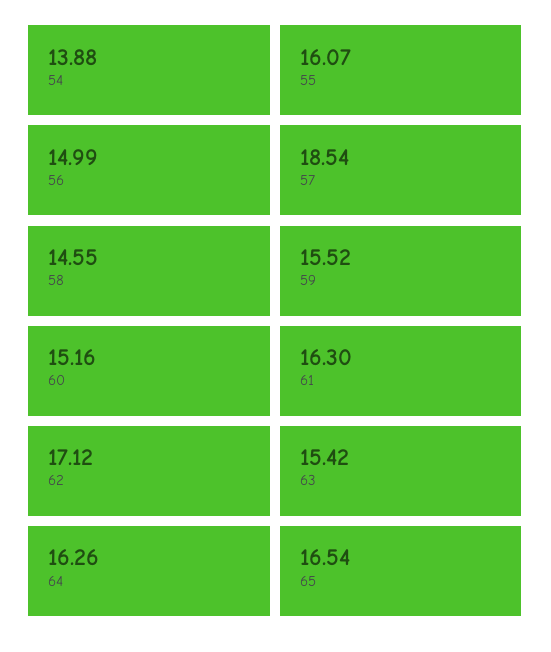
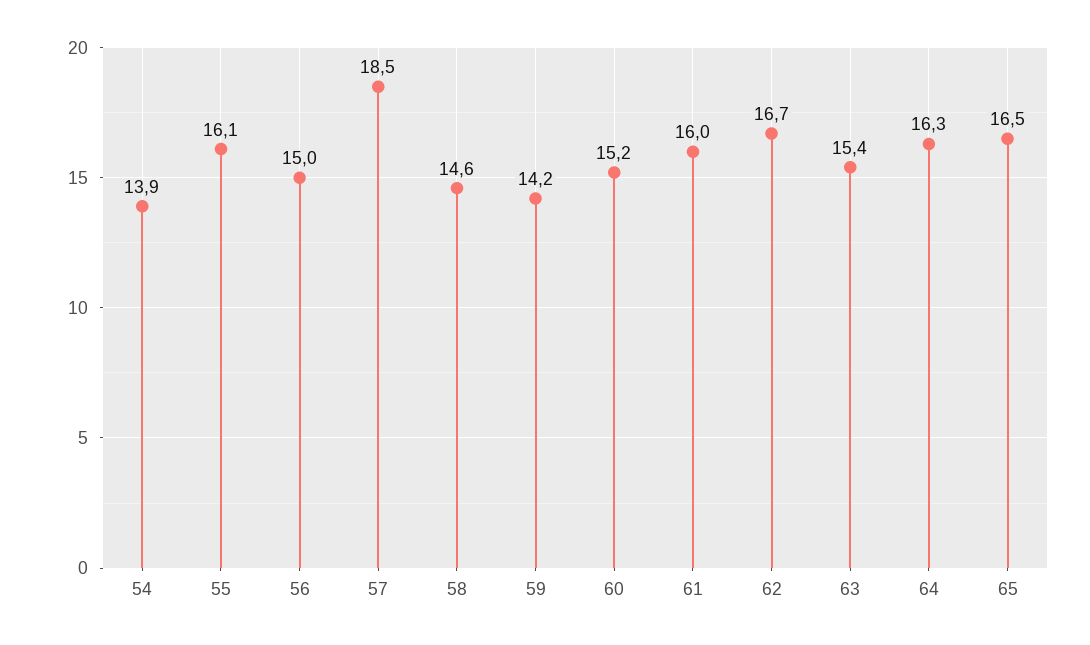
59: 15.52 -> 14.2
61: 16.3 -> 16
62: 17.12 -> 16.7

